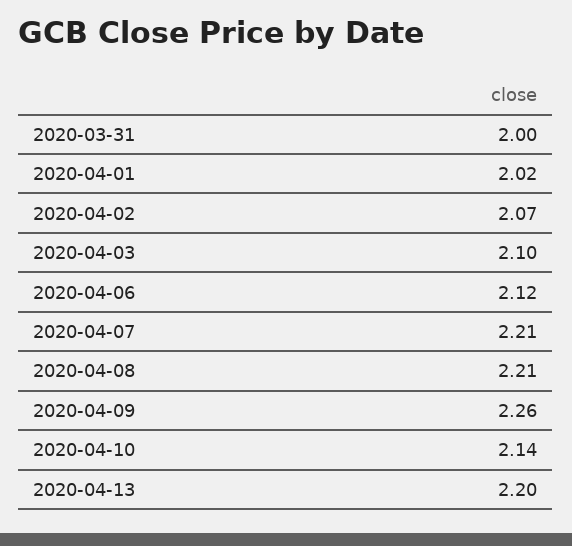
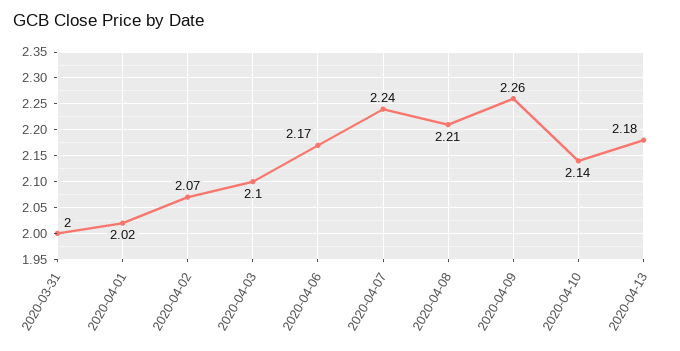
2020-04-06: 2.12 -> 2.17
2020-04-07: 2.21 -> 2.24
2020-04-13: 2.2 -> 2.18

